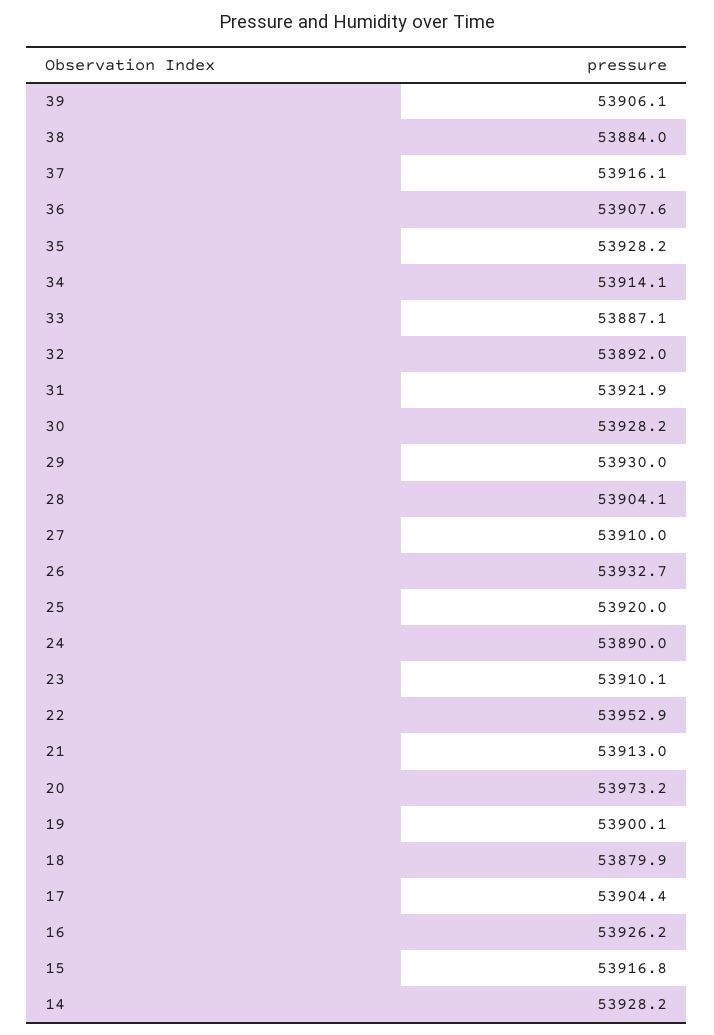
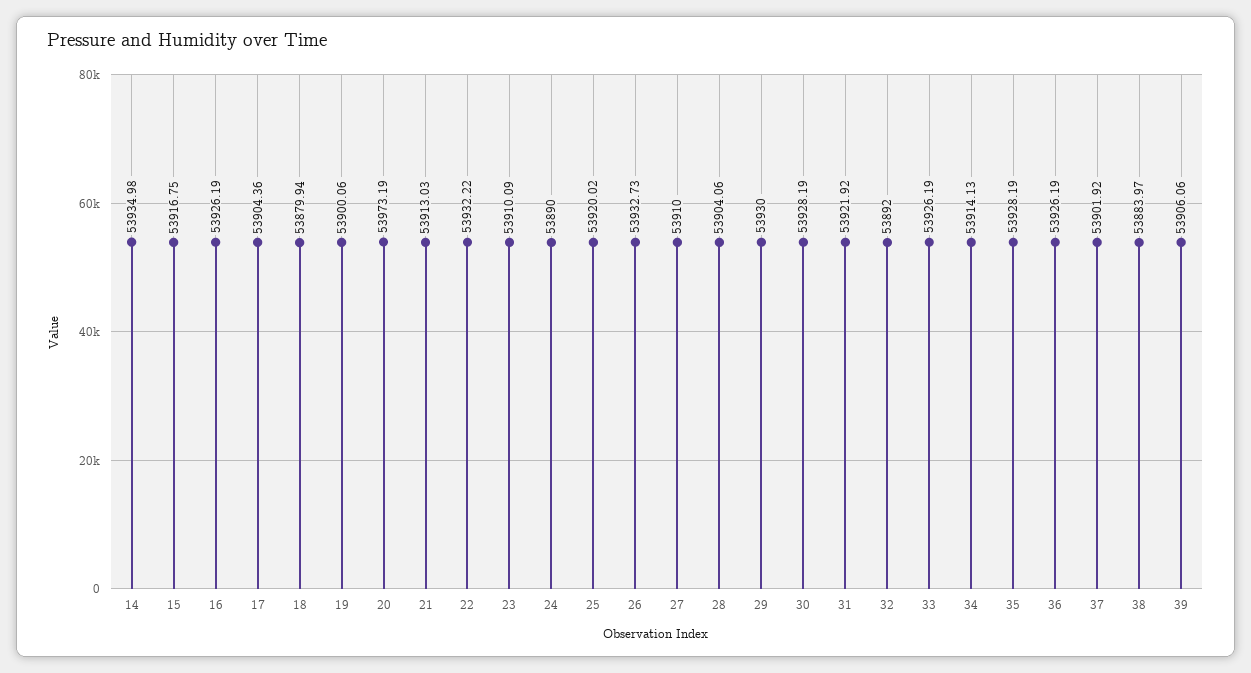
37: 53916.1 -> 53901.92
36: 53907.6 -> 53926.19
33: 53887.1 -> 53926.19
22: 53952.9 -> 53932.22
14: 53928.2 -> 53934.98

